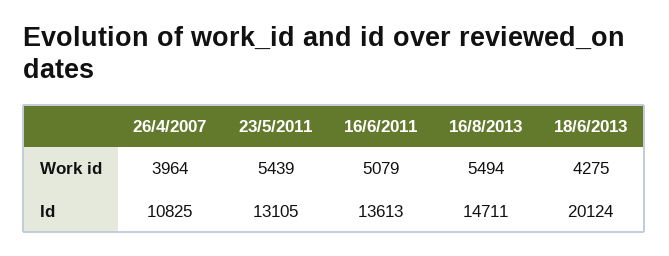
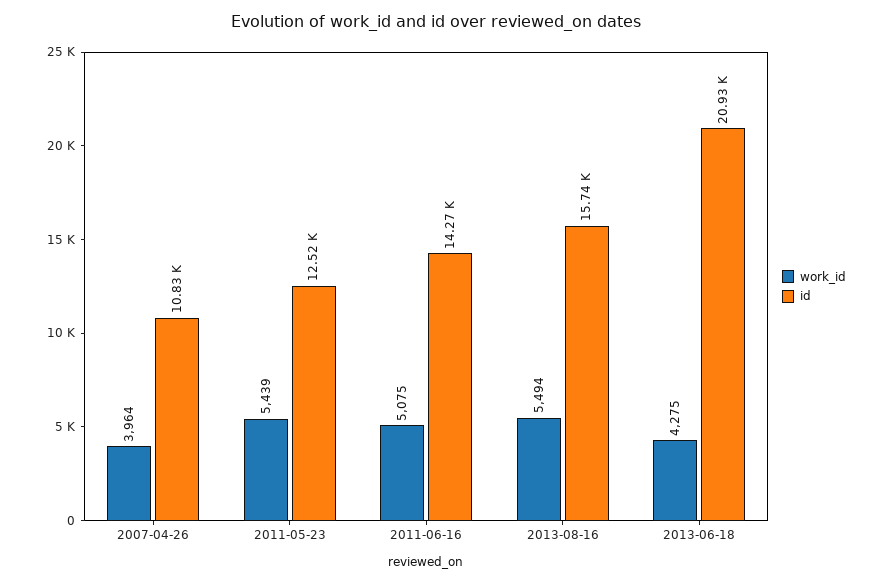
Work id, 16/6/2011: 5079 -> 5075
Id, 23/5/2011: 13105 -> 12520
Id, 16/6/2011: 13613 -> 14270
Id, 16/8/2013: 14711 -> 15740
Id, 18/6/2013: 20124 -> 20930

